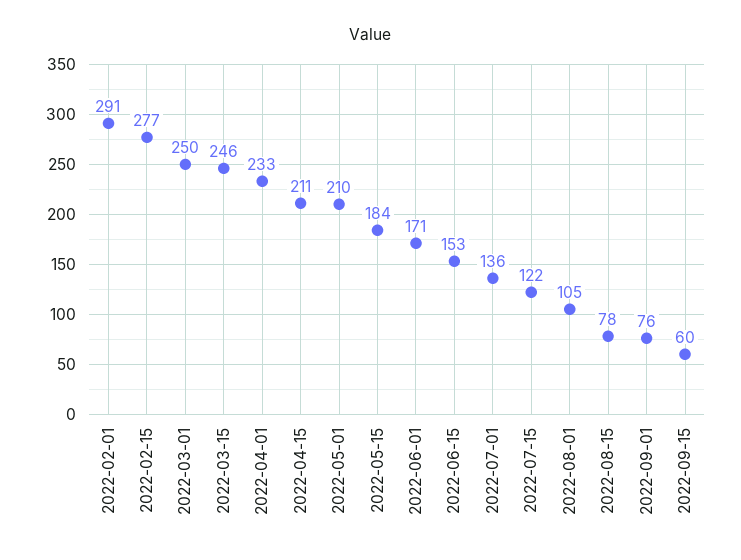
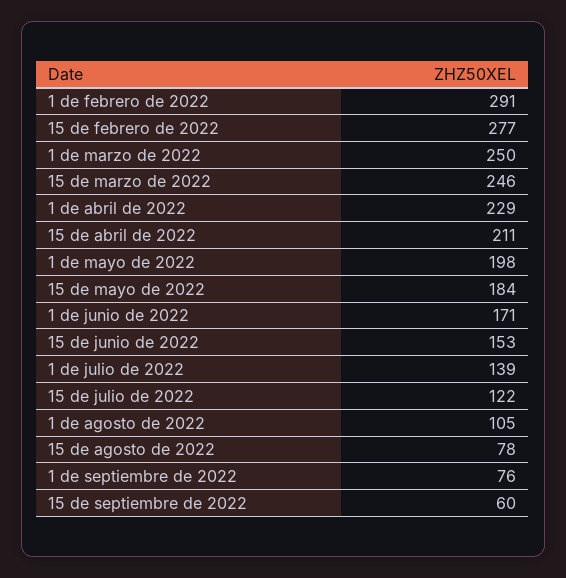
2022-04-01: 233 -> 229
2022-05-01: 210 -> 198
2022-07-01: 136 -> 139

